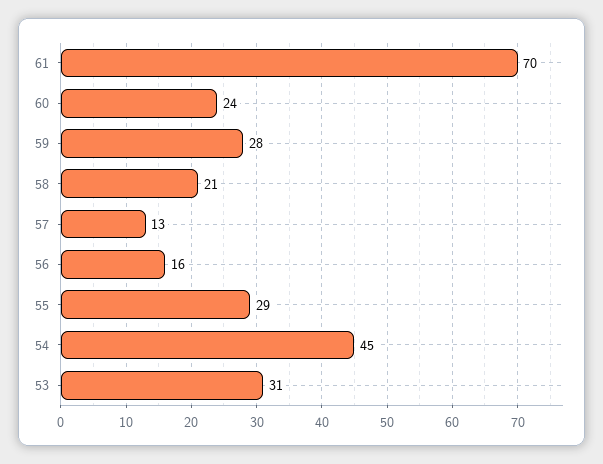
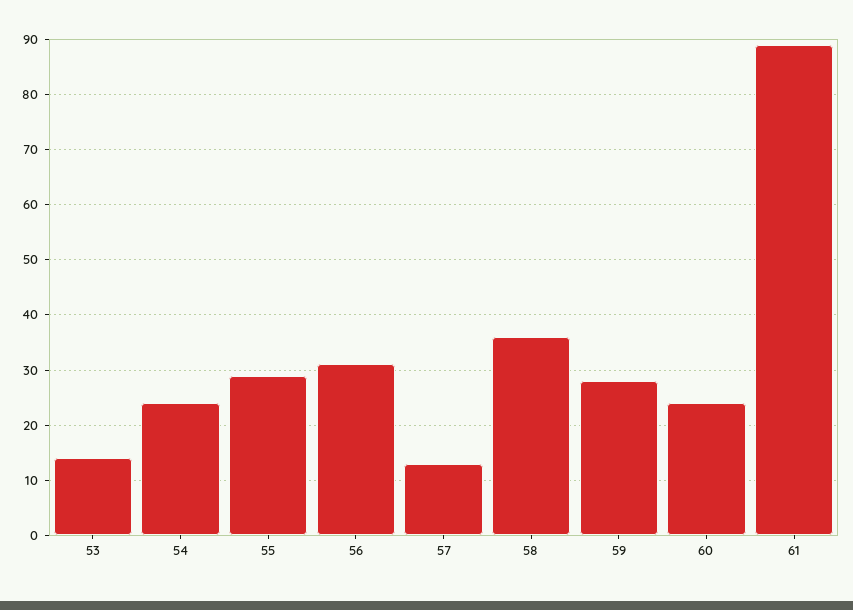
61: 70 -> 90
58: 21 -> 35
56: 16 -> 30
54: 45 -> 25
53: 31 -> 15

